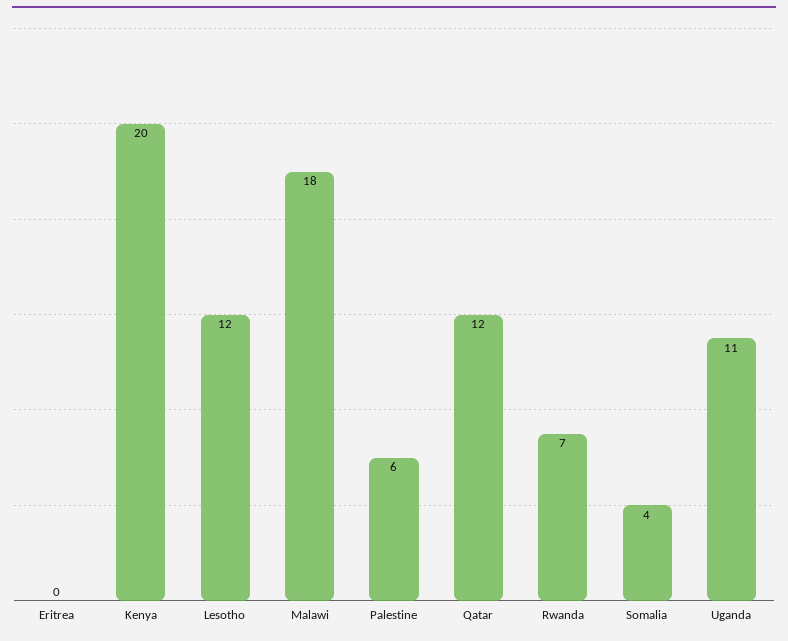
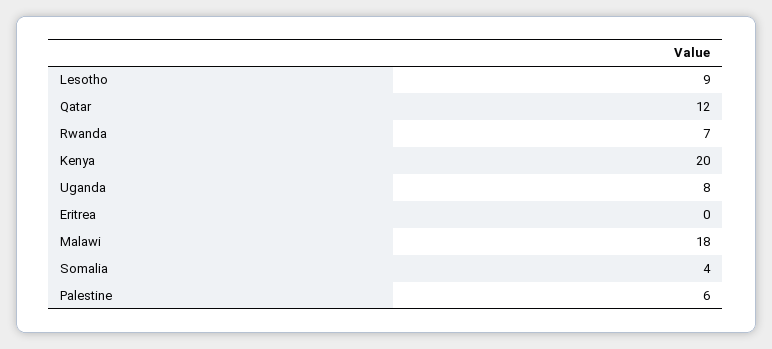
Lesotho: 12 -> 9
Uganda: 11 -> 8

